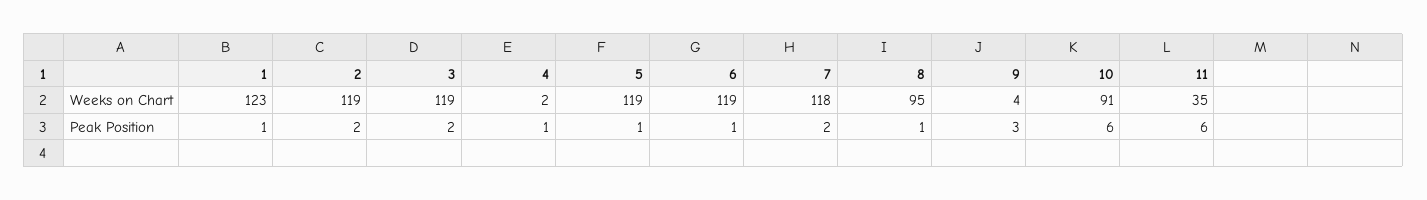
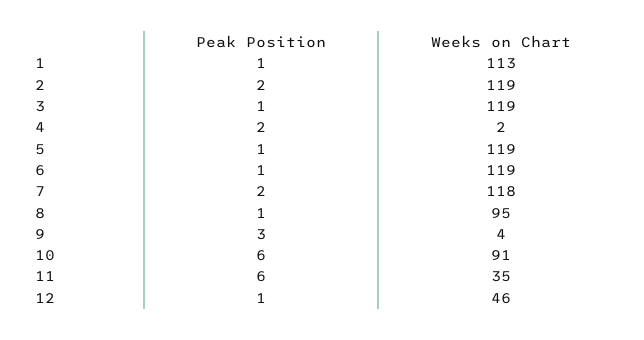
1, Weeks on Chart: 123 -> 113
3, Peak Position: 2 -> 1
4, Peak Position: 1 -> 2
12, Peak Position: none -> 1
12, Weeks on Chart: none -> 46

